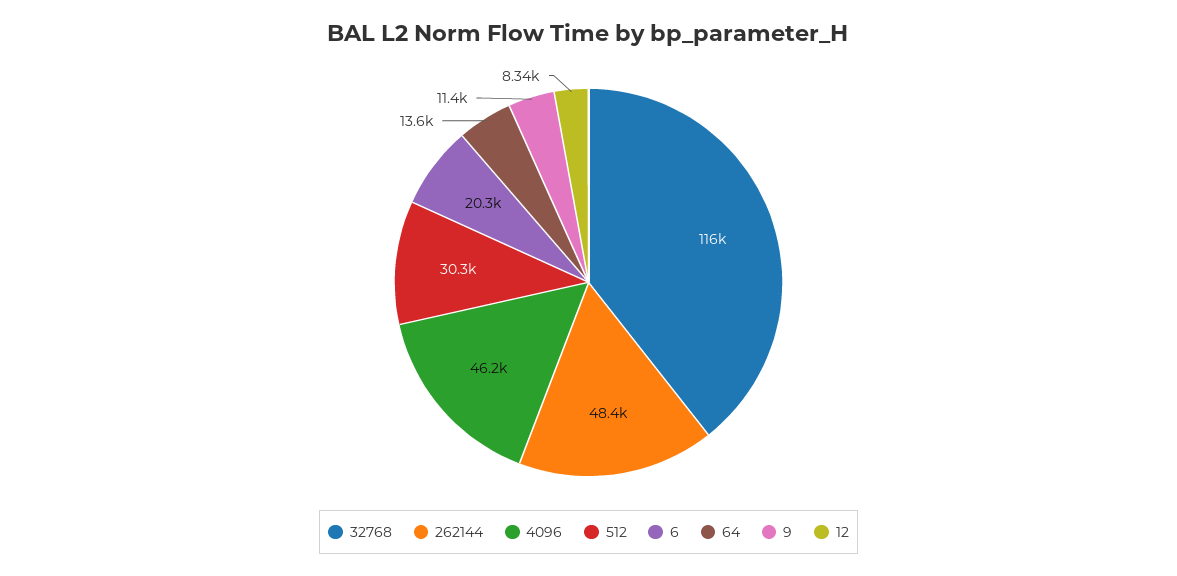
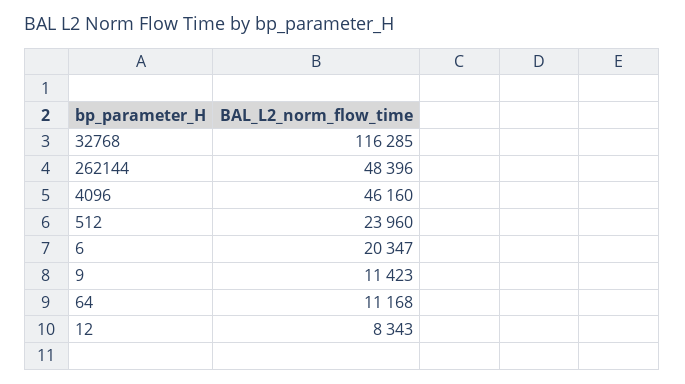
512: 30300 -> 23960
64: 13600 -> 11168

